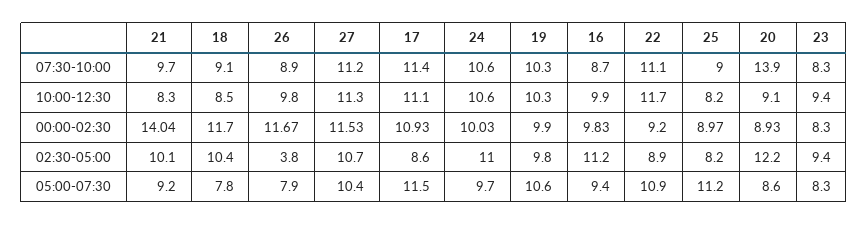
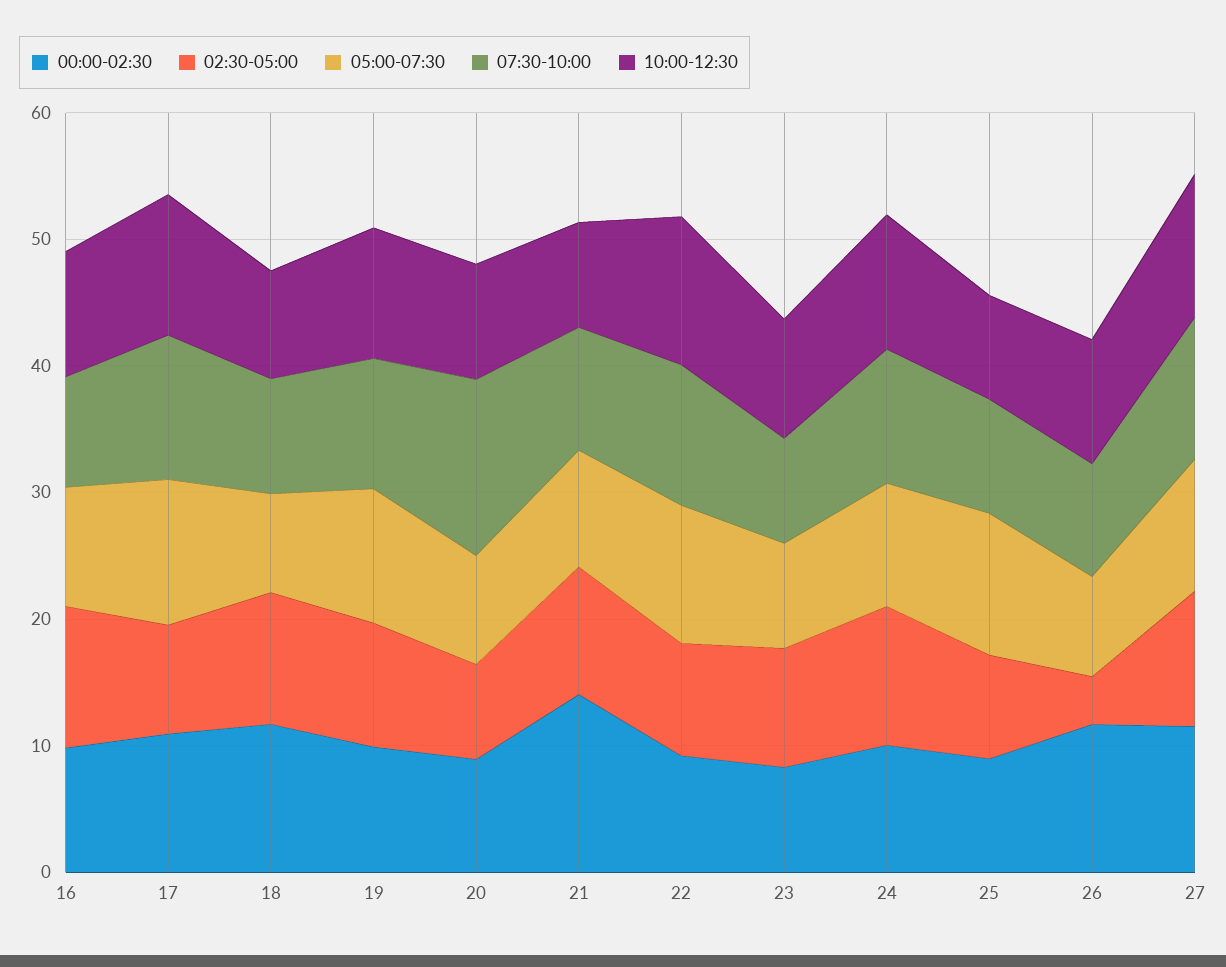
02:30-05:00, 20: 12.2 -> 8

